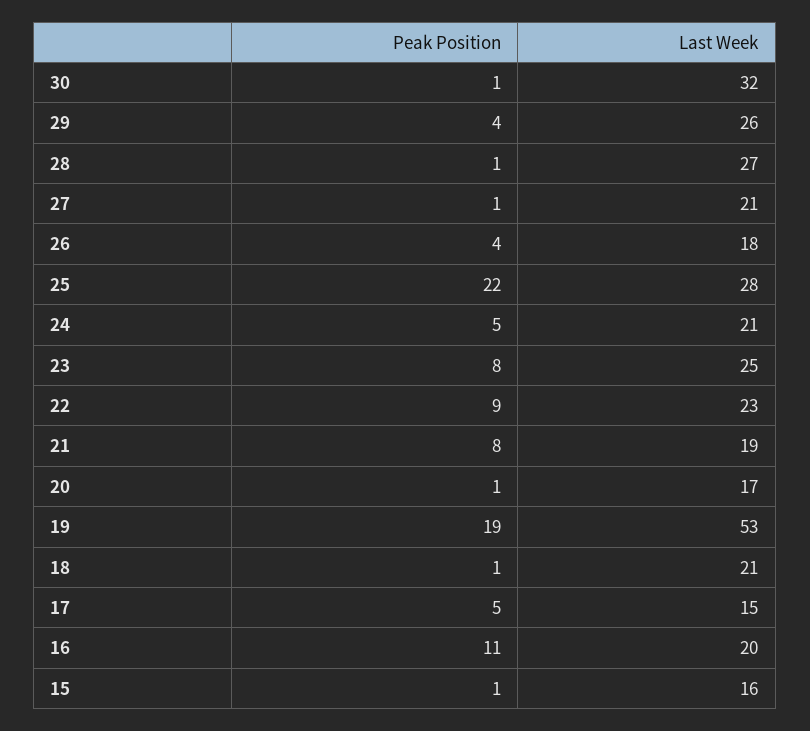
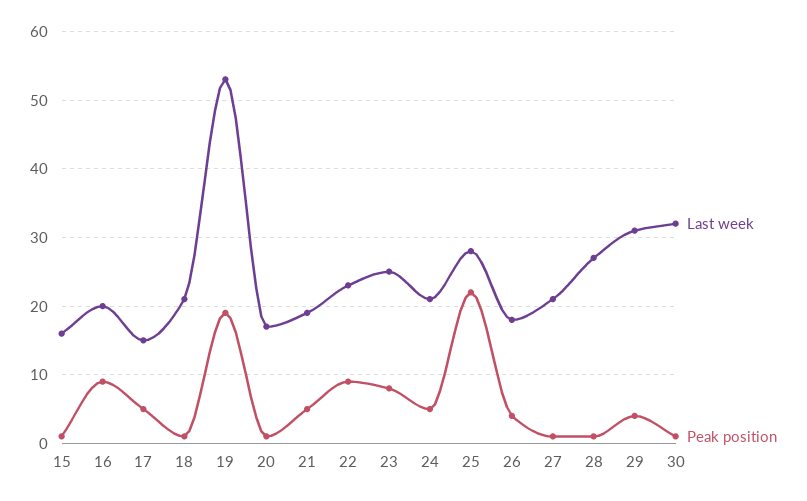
Last Week, 29: 26 -> 31
Peak Position, 21: 8 -> 5
Peak Position, 16: 11 -> 9

